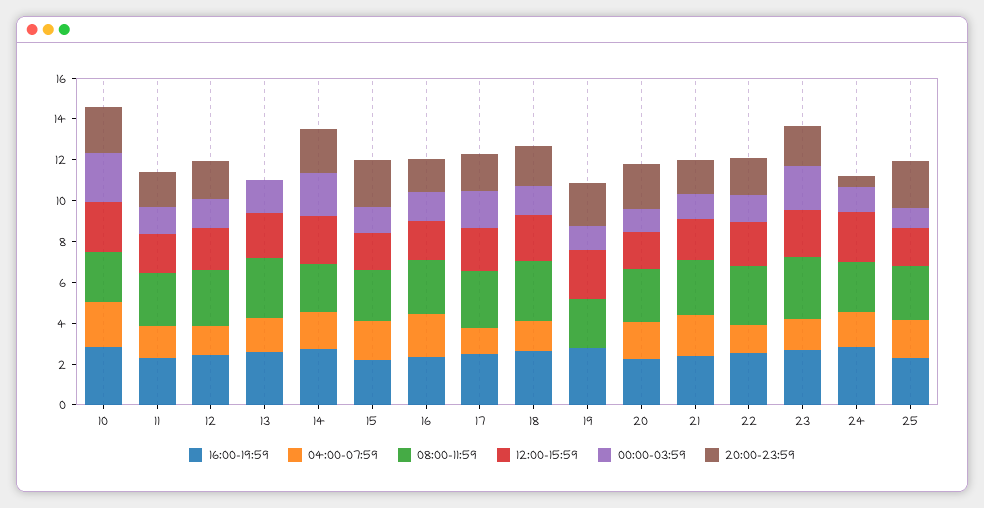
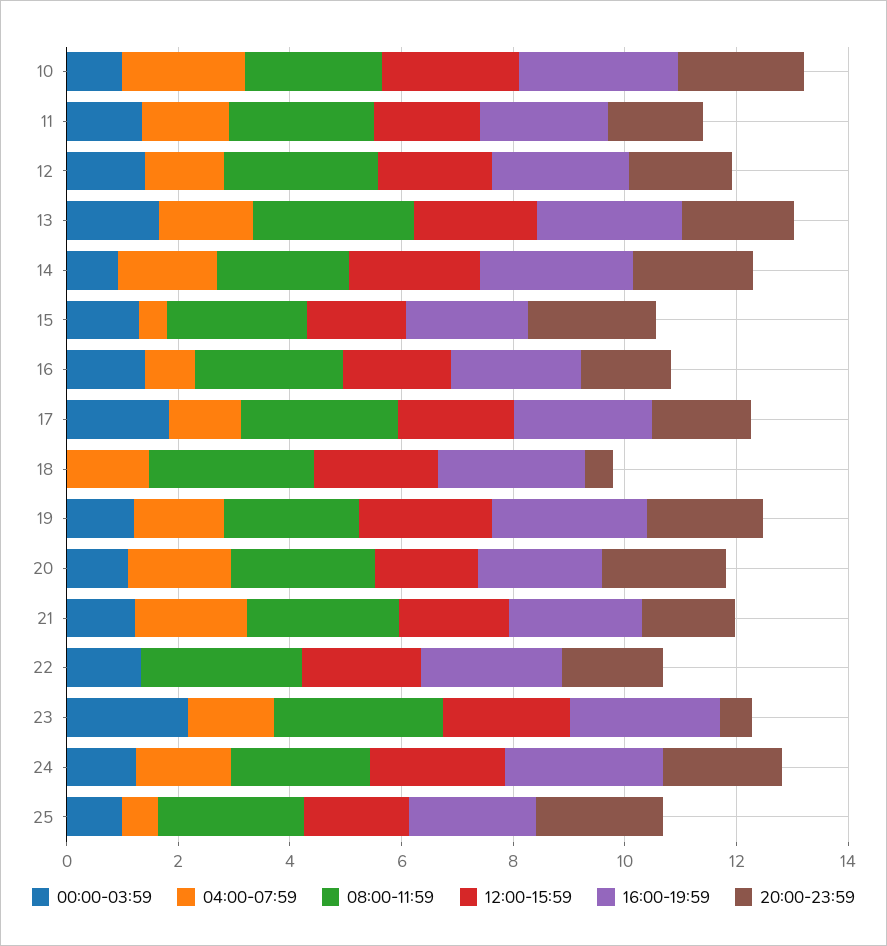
00:00-03:59, 10: 2.5 -> 1
20:00-23:59, 13: 0 -> 2
00:00-03:59, 14: 2 -> 1
04:00-07:59, 15: 2 -> 0.5
04:00-07:59, 16: 2 -> 1
00:00-03:59, 18: 1.5 -> 0
20:00-23:59, 18: 2 -> 0.5
04:00-07:59, 19: 0 -> 1.5
04:00-07:59, 22: 1.5 -> 0
20:00-23:59, 23: 2 -> 0.5
20:00-23:59, 24: 0.5 -> 2
04:00-07:59, 25: 2 -> 0.5

